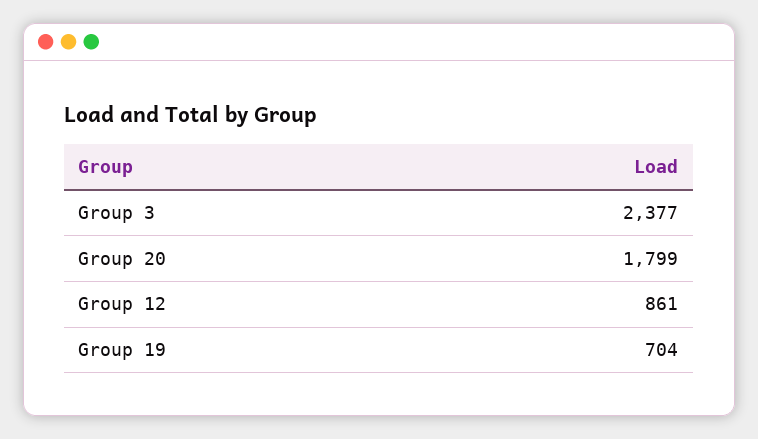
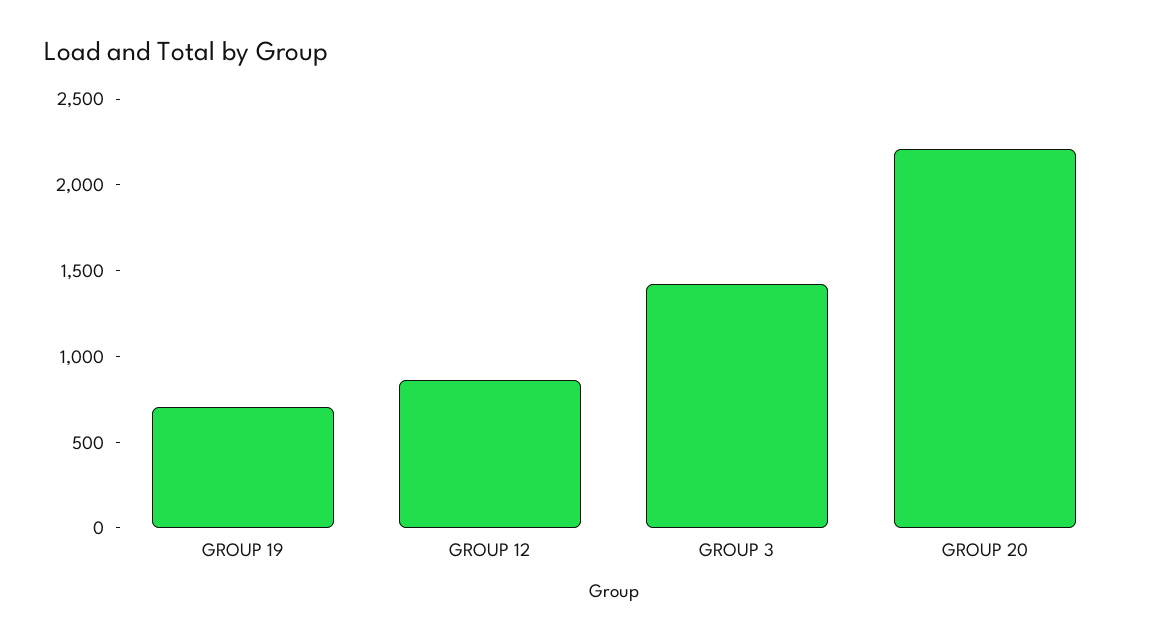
Group 3: 2377 -> 1400
Group 20: 1799 -> 2200

